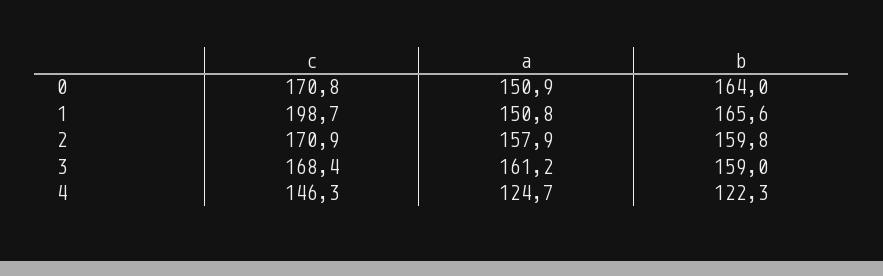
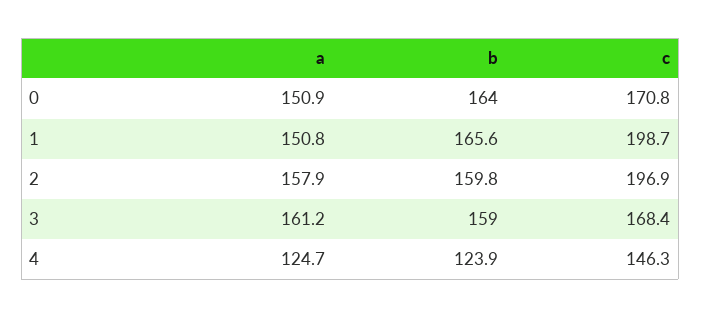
c, 2: 170.9 -> 196.9
b, 4: 122.3 -> 123.9

